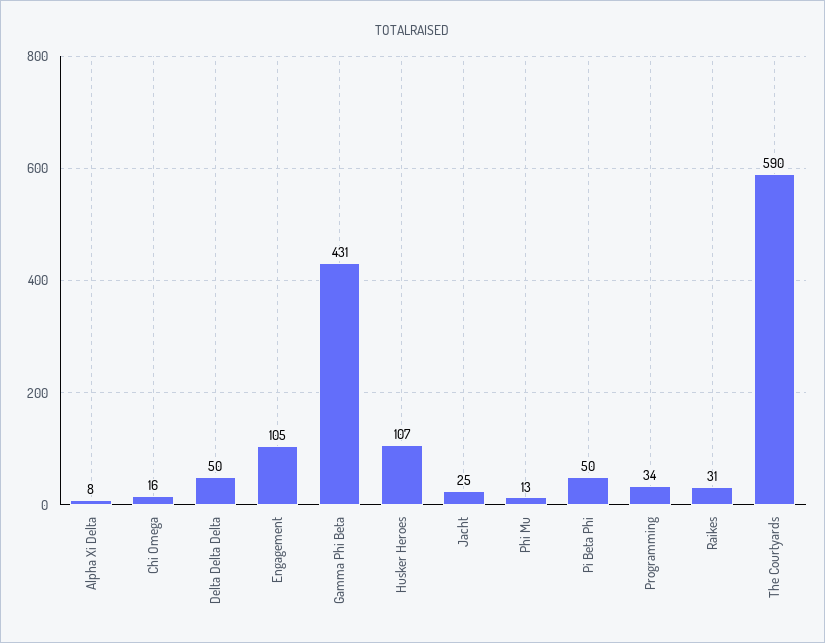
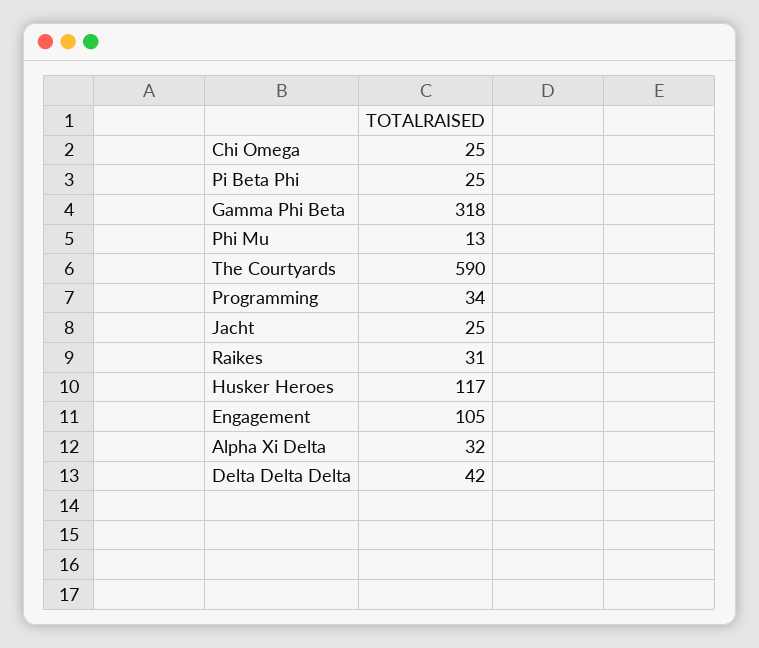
Alpha Xi Delta: 8 -> 32
Chi Omega: 16 -> 25
Delta Delta Delta: 50 -> 42
Gamma Phi Beta: 431 -> 318
Husker Heroes: 107 -> 117
Pi Beta Phi: 50 -> 25

